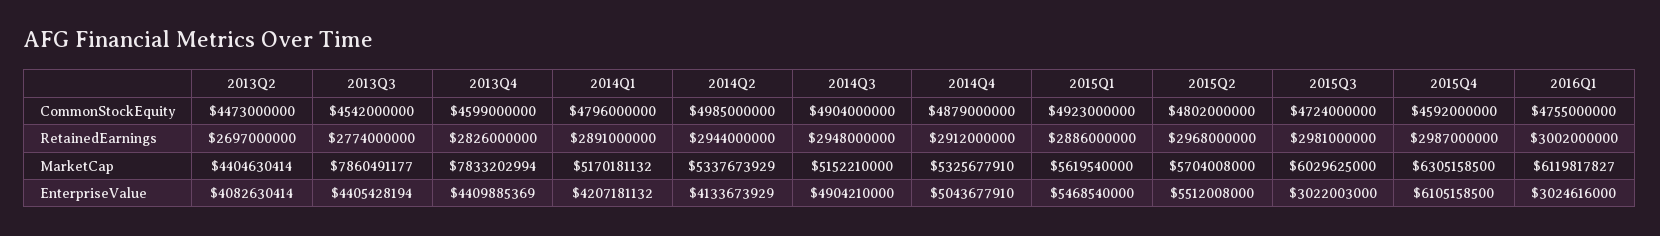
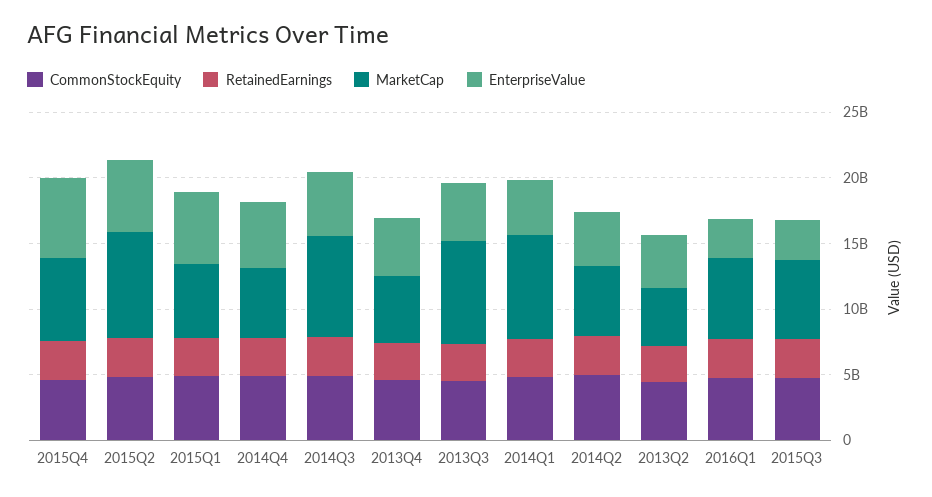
MarketCap, 2013Q4: 7833202994 -> 5000000000
MarketCap, 2014Q1: 5170181132 -> 8000000000
MarketCap, 2014Q3: 5152210000 -> 8000000000
MarketCap, 2015Q2: 5704008000 -> 8000000000

